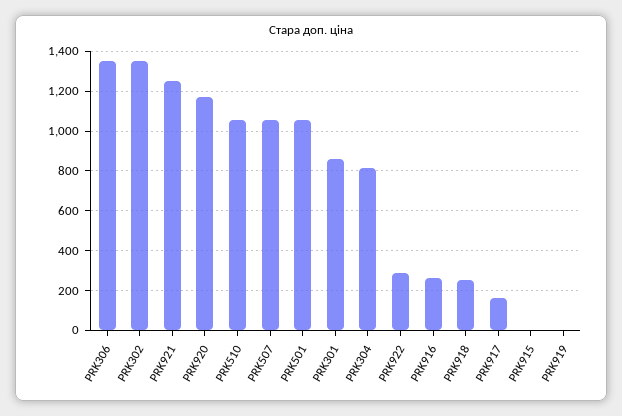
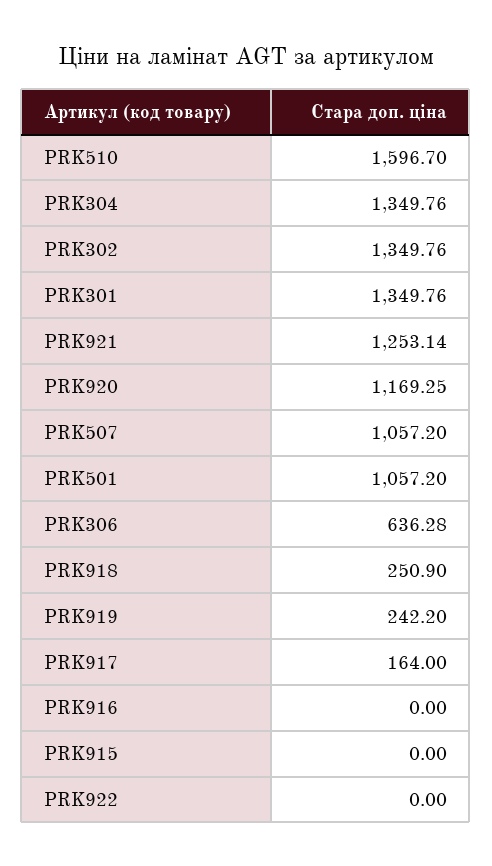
PRK306: 1350 -> 636.28
PRK510: 1050 -> 1596.7
PRK301: 850 -> 1349.76
PRK304: 800 -> 1349.76
PRK922: 300 -> 0
PRK916: 250 -> 0
PRK919: 0 -> 242.2

